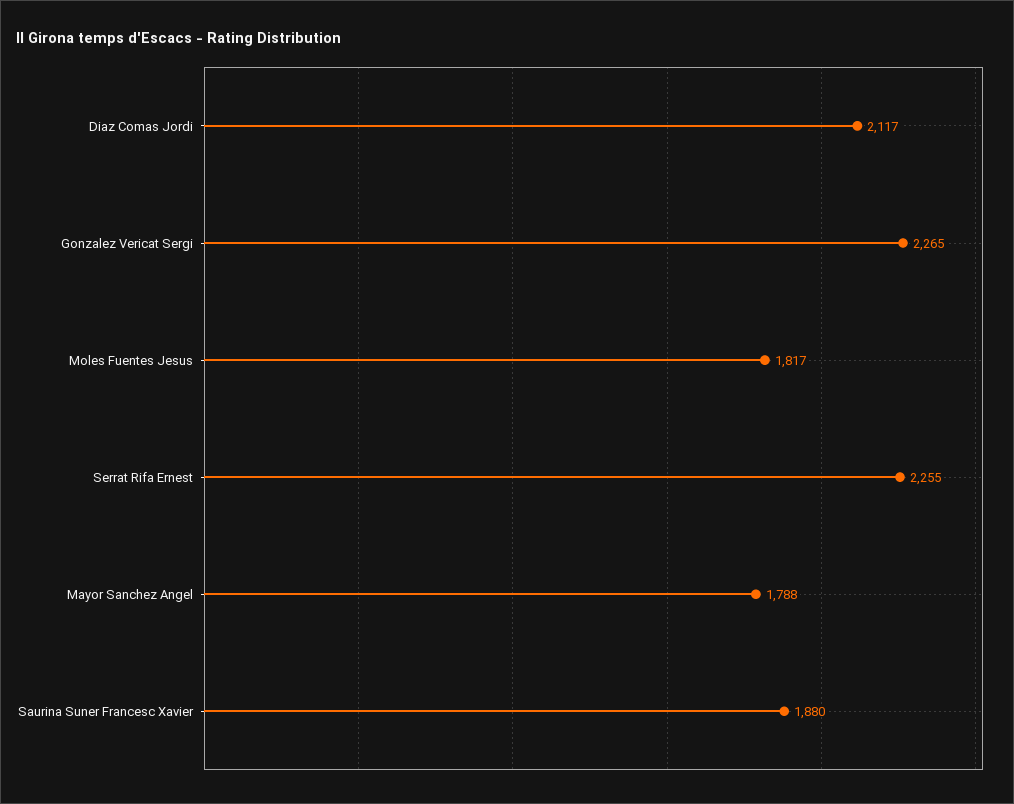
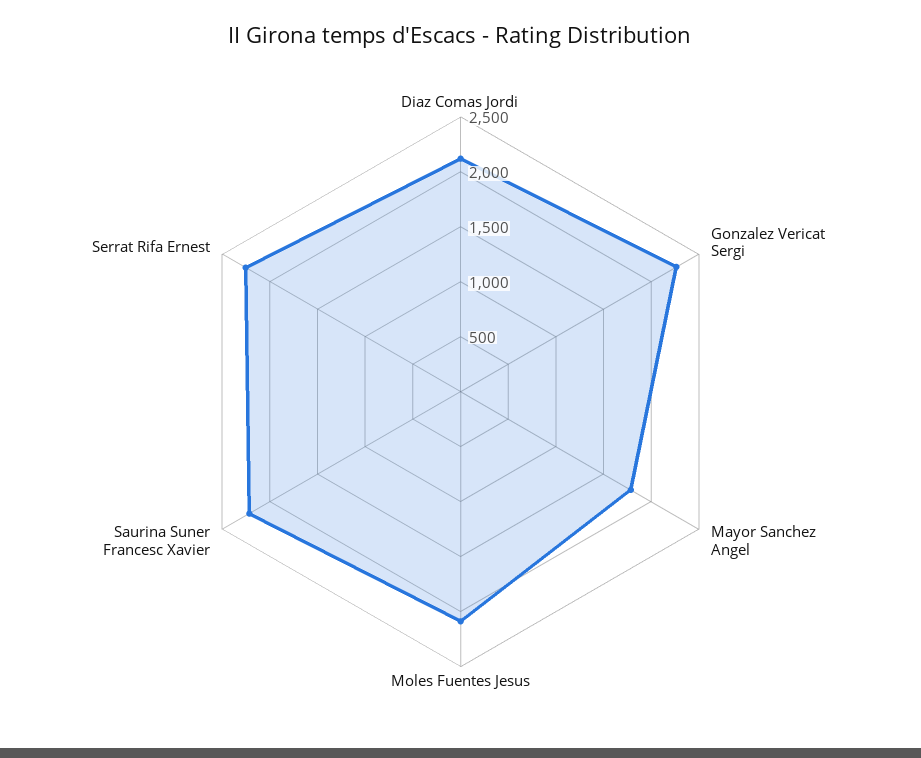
Moles Fuentes Jesus: 1817 -> 2100
Saurina Suner Francesc Xavier: 1880 -> 2200

